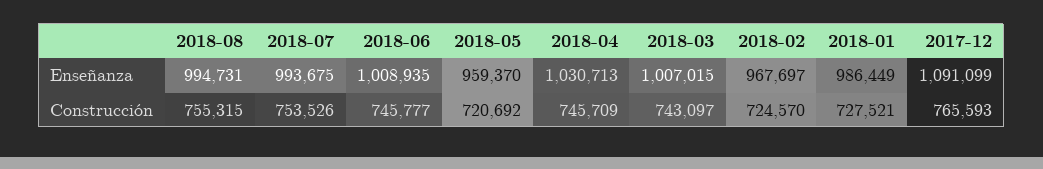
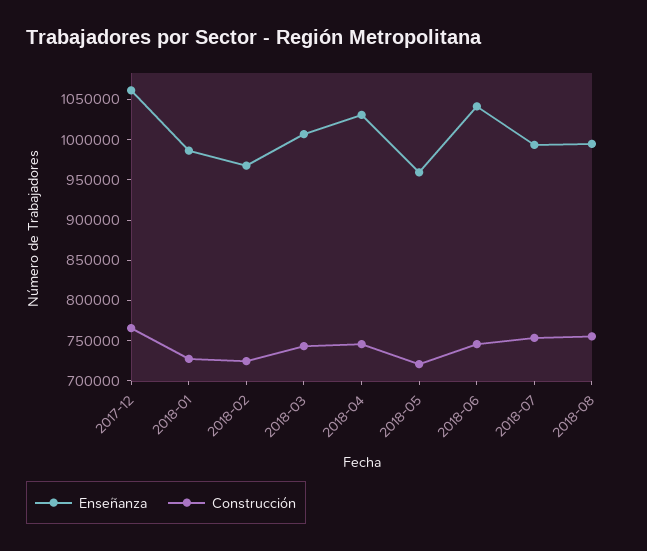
Enseñanza, 2018-06: 1008935 -> 1040000
Enseñanza, 2017-12: 1091099 -> 1060000

